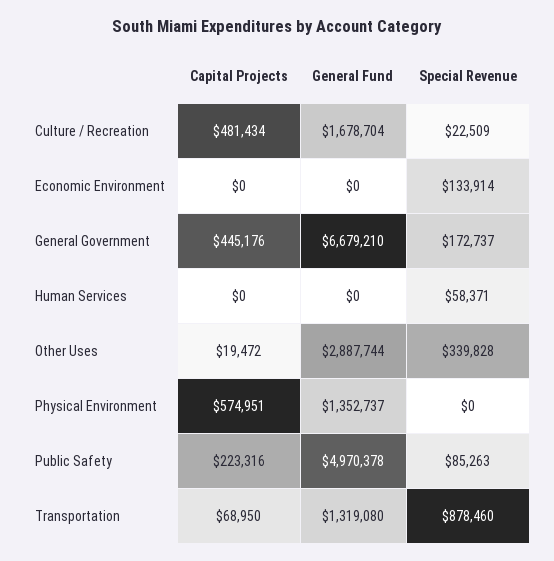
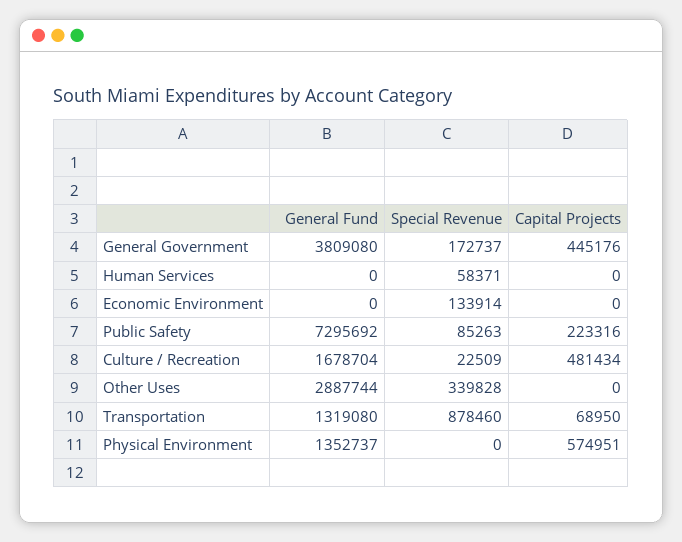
General Fund, General Government: 6679210 -> 3809080
Capital Projects, Other Uses: 19472 -> 0
General Fund, Public Safety: 4970378 -> 7295692

